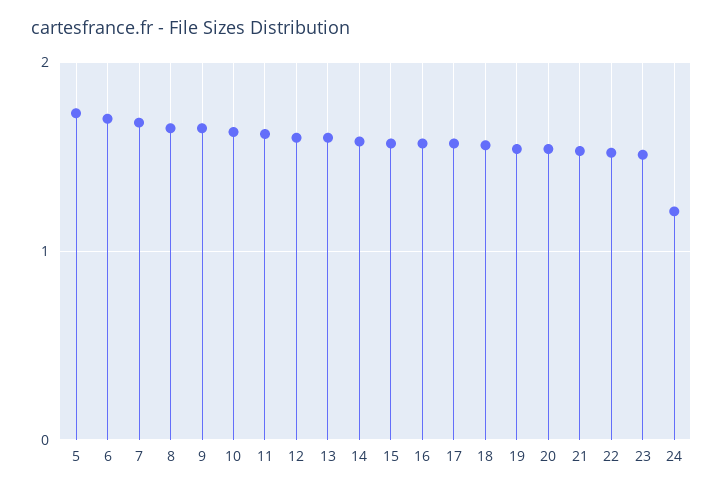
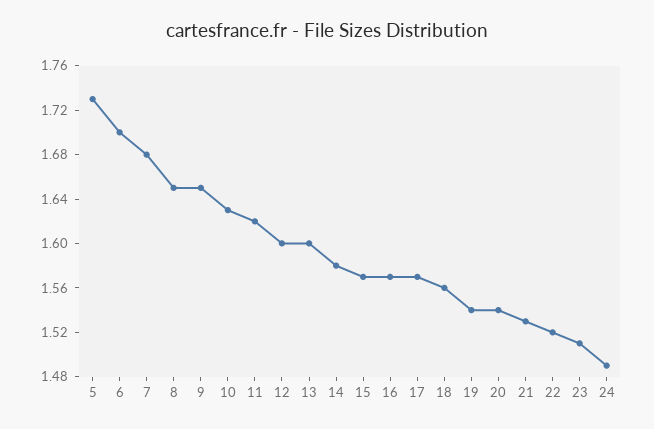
24: 1.2 -> 1.49

